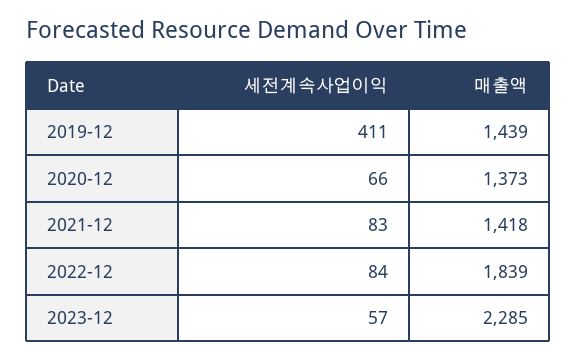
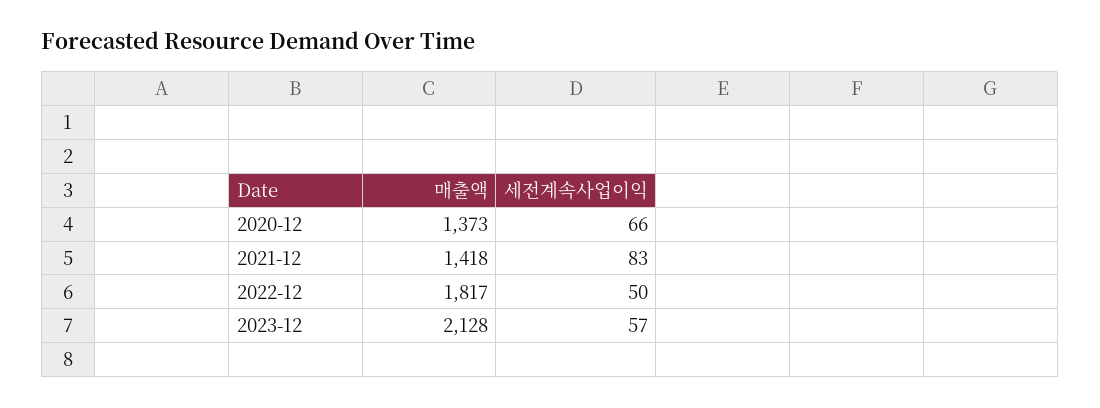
세전계속사업이익, 2019-12: 411 -> none
매출액, 2019-12: 1439 -> none
세전계속사업이익, 2022-12: 84 -> 50
매출액, 2022-12: 1839 -> 1817
매출액, 2023-12: 2285 -> 2128

